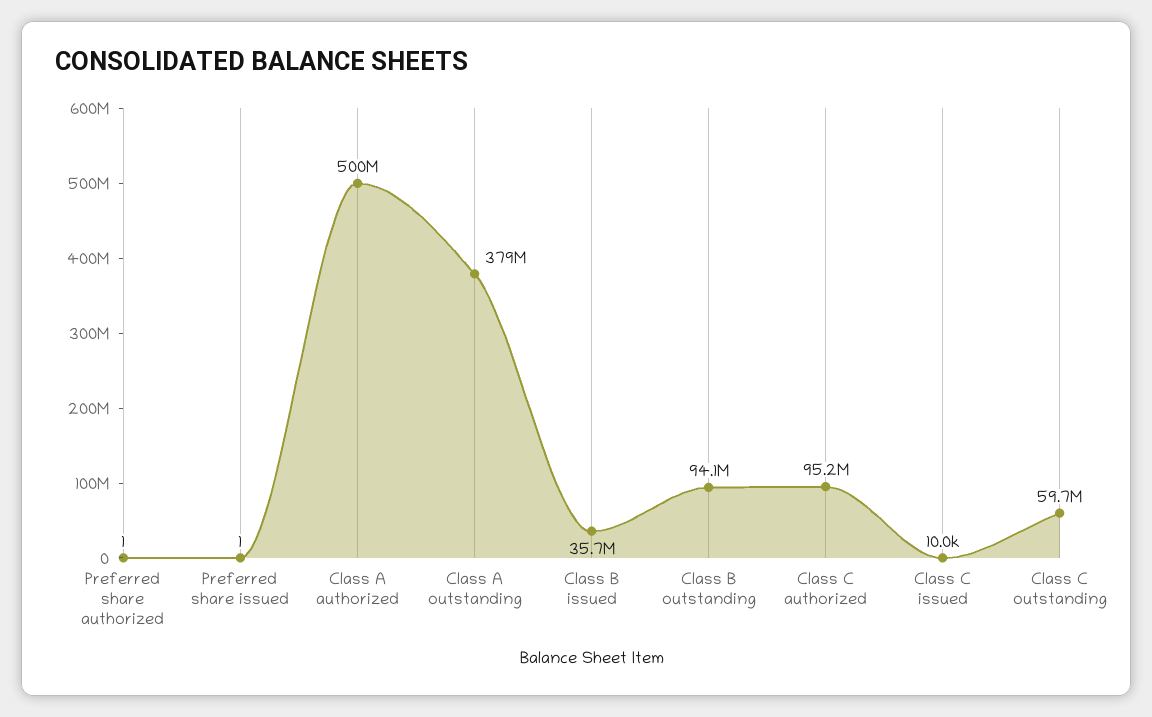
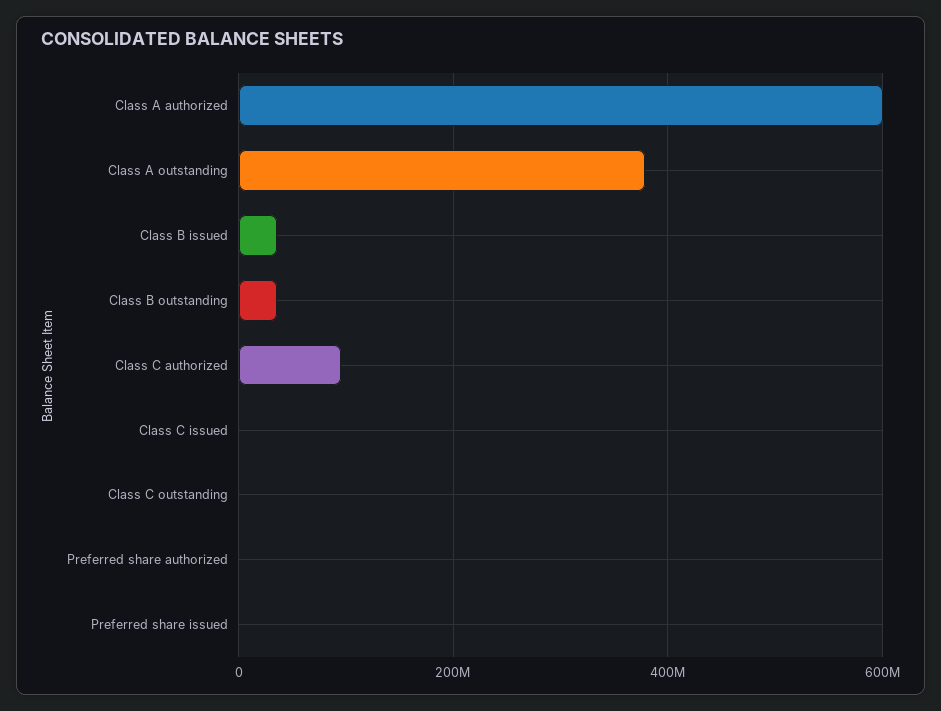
Class A authorized: 500000000 -> 600000000
Class B outstanding: 94100000 -> 40000000
Class C outstanding: 59700000 -> 0

